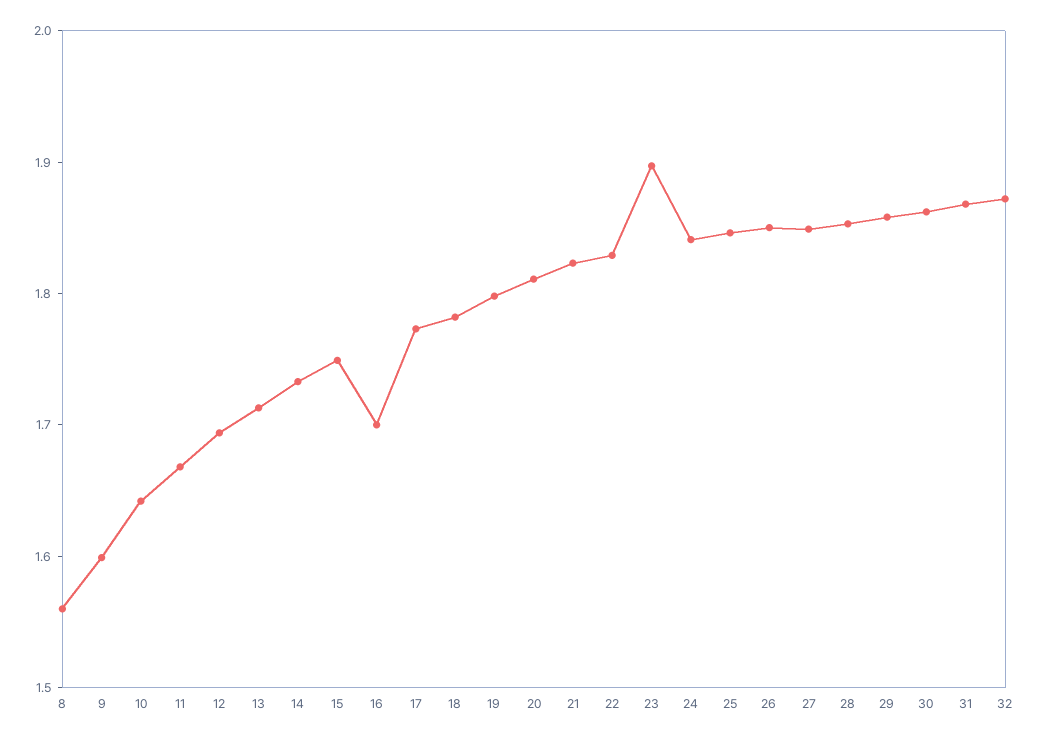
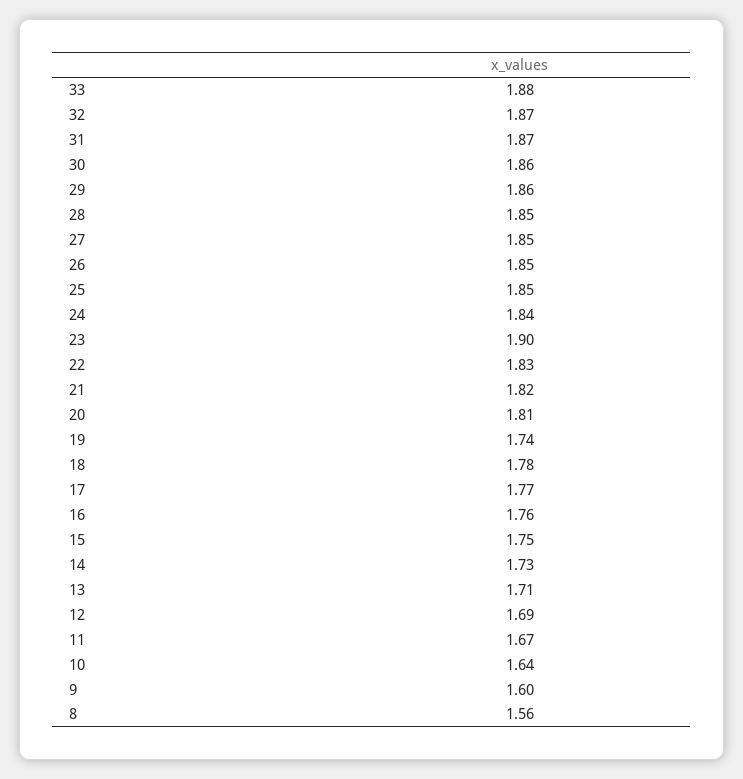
16: 1.7 -> 1.76
19: 1.8 -> 1.74
33: none -> 1.88

